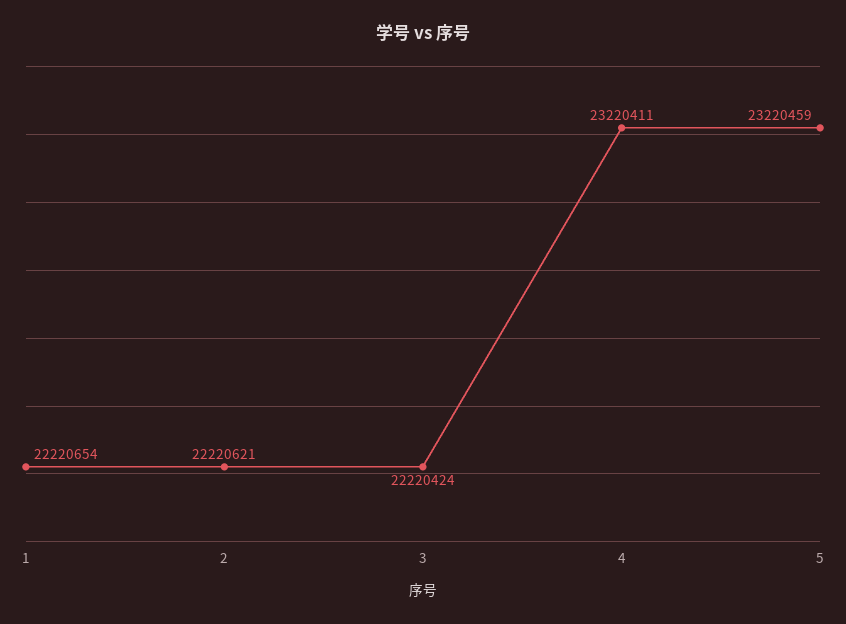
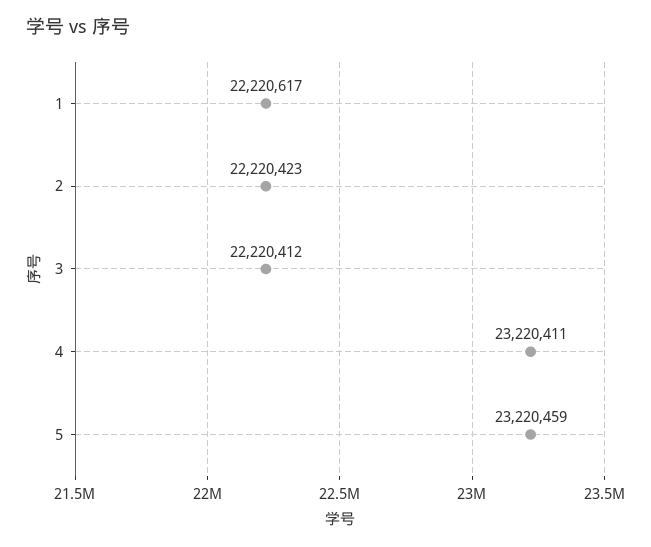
1: 22220654 -> 22220617
2: 22220621 -> 22220423
3: 22220424 -> 22220412

